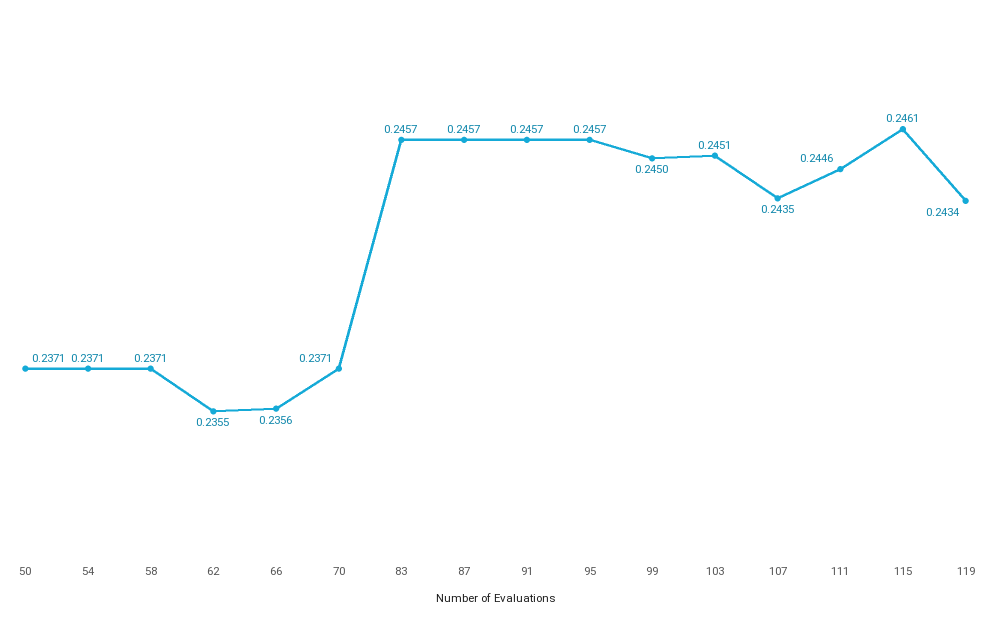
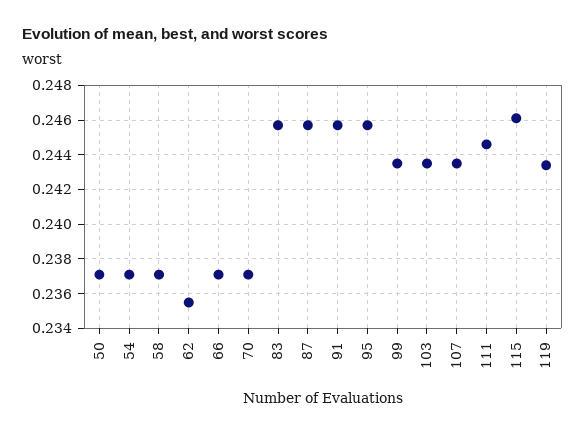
66: 0.2356 -> 0.237
99: 0.245 -> 0.2435
103: 0.2451 -> 0.2435

